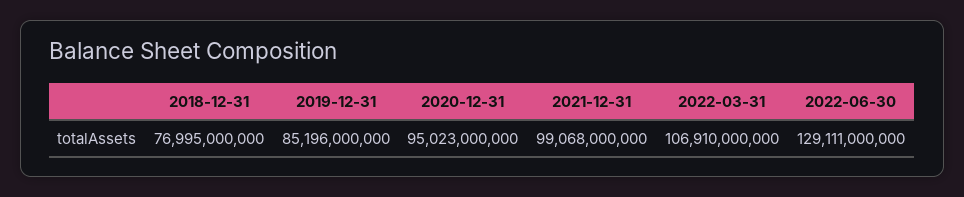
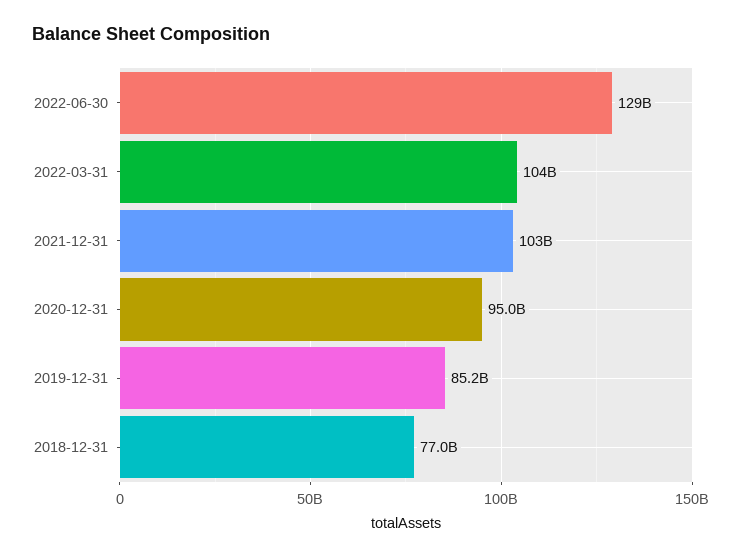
2021-12-31: 99068000000 -> 103000000000
2022-03-31: 106910000000 -> 104000000000

